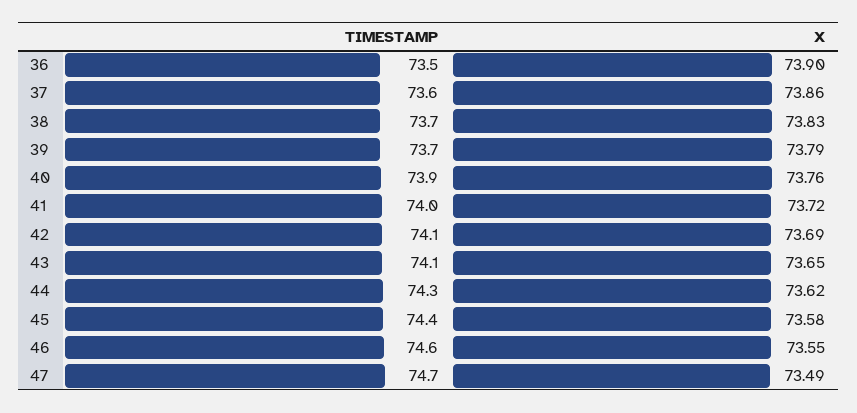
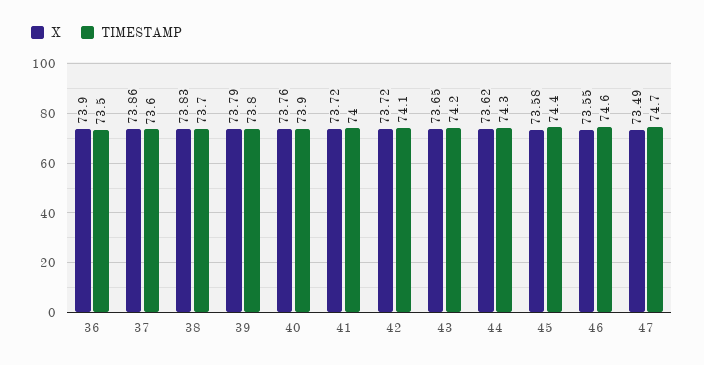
TIMESTAMP, 39: 73.7 -> 73.8
X, 42: 73.69 -> 73.72
TIMESTAMP, 43: 74.1 -> 74.2

